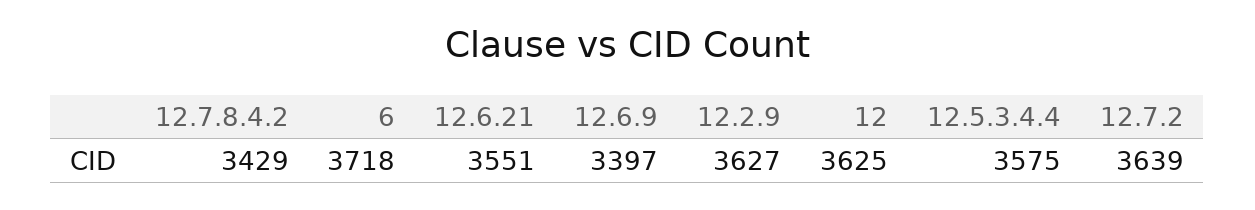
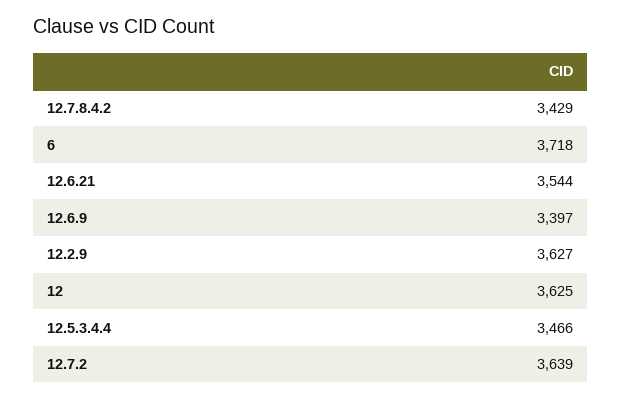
12.6.21: 3551 -> 3544
12.5.3.4.4: 3575 -> 3466

